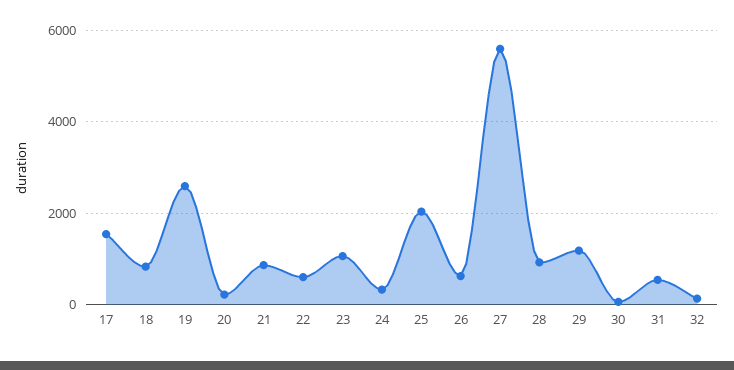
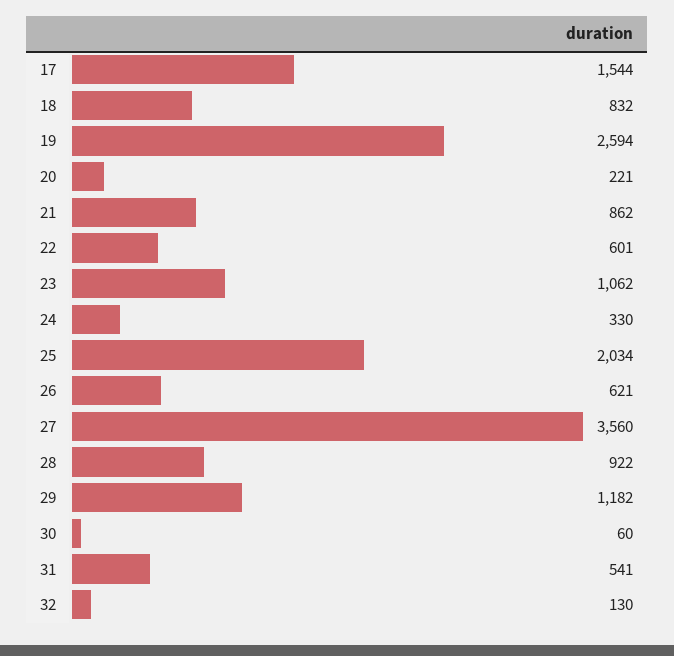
27: 5600 -> 3560

